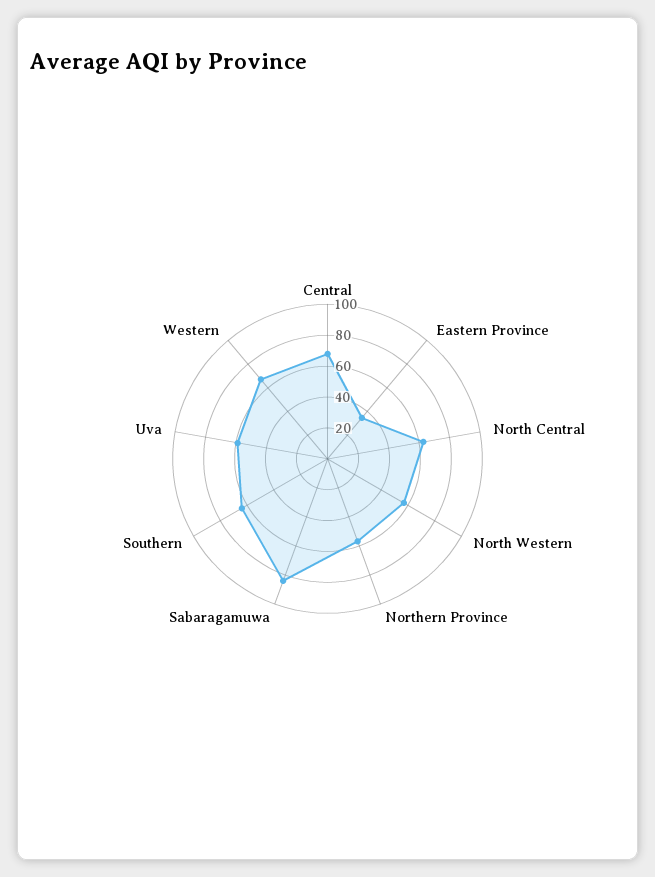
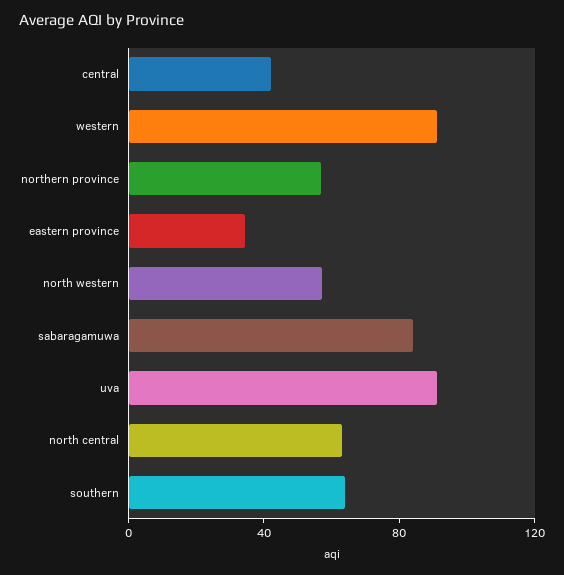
Central: 70 -> 40
Uva: 60 -> 90
Western: 70 -> 90

